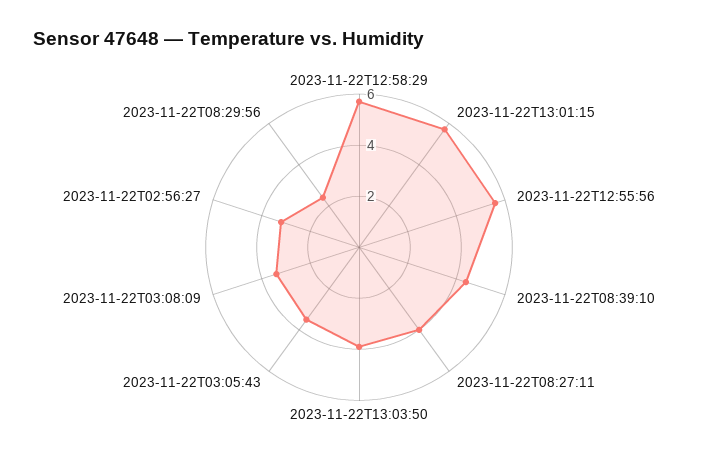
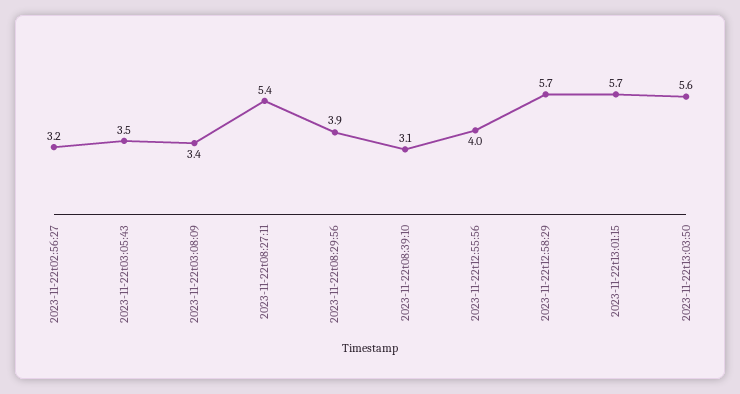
2023-11-22T12:55:56: 5.5 -> 4
2023-11-22T08:39:10: 4.5 -> 3.1
2023-11-22T08:27:11: 4 -> 5.4
2023-11-22T13:03:50: 4 -> 5.6
2023-11-22T08:29:56: 2.5 -> 3.9

